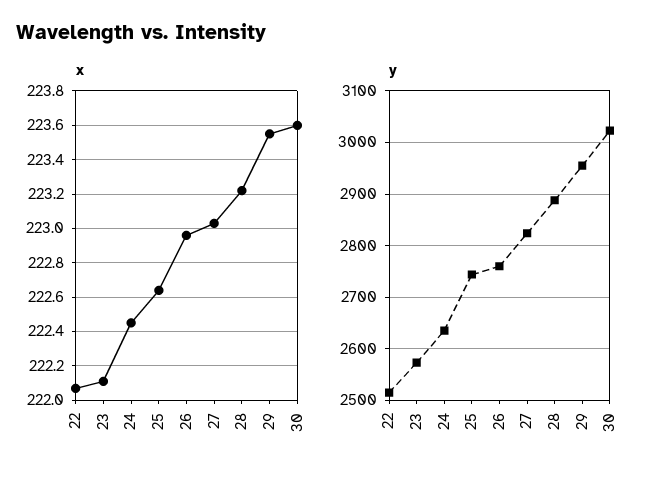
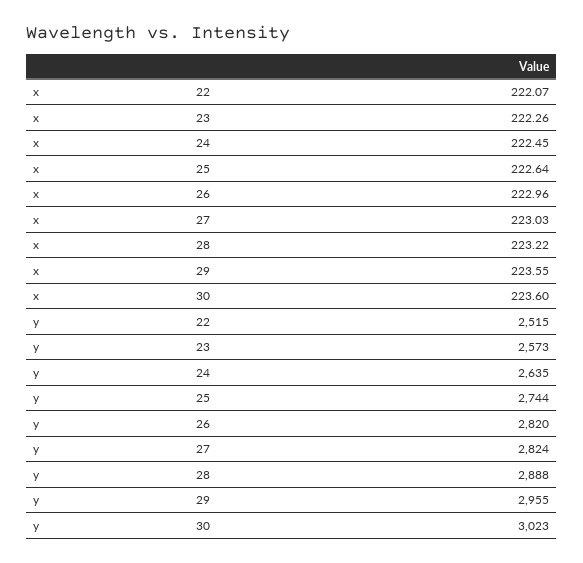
x, 23: 222.1 -> 222.26
y, 26: 2760 -> 2820

